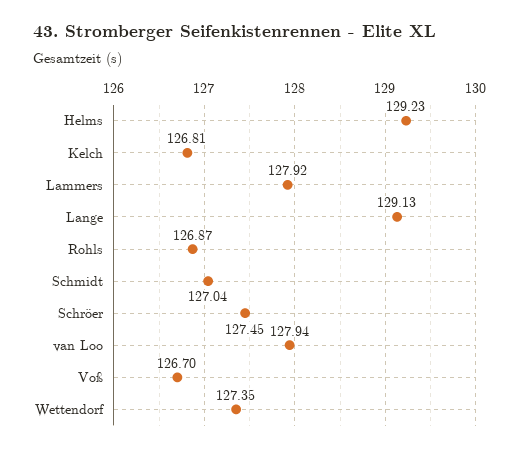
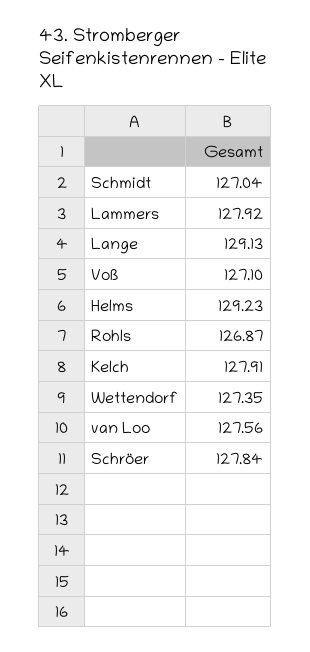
Kelch: 126.81 -> 127.91
Schröer: 127.45 -> 127.84
van Loo: 127.94 -> 127.56
Voß: 126.7 -> 127.1

